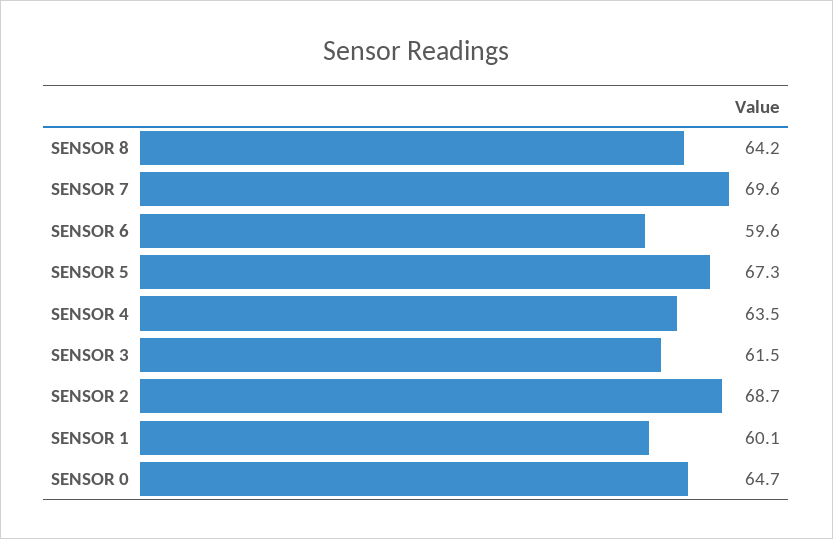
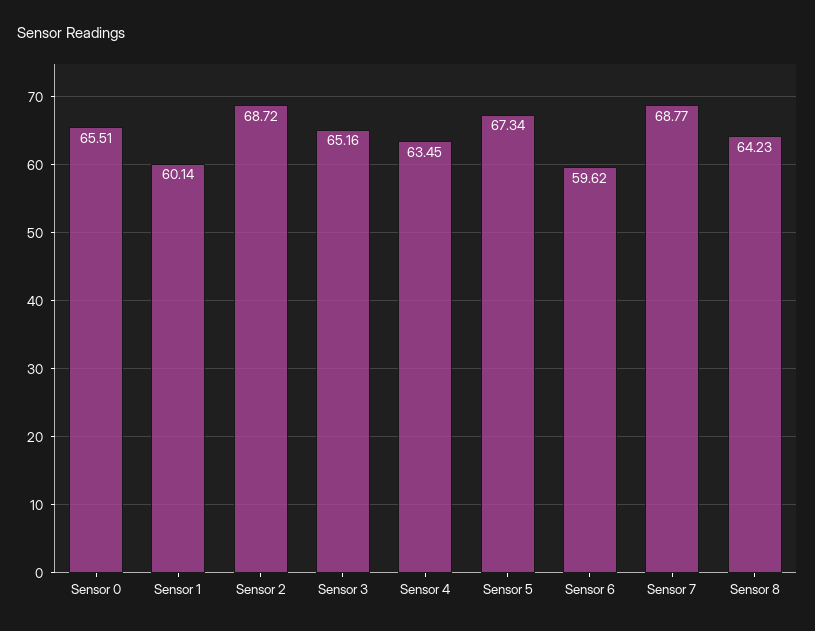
SENSOR 7: 69.6 -> 68.77
SENSOR 3: 61.5 -> 65.16
SENSOR 0: 64.7 -> 65.51

